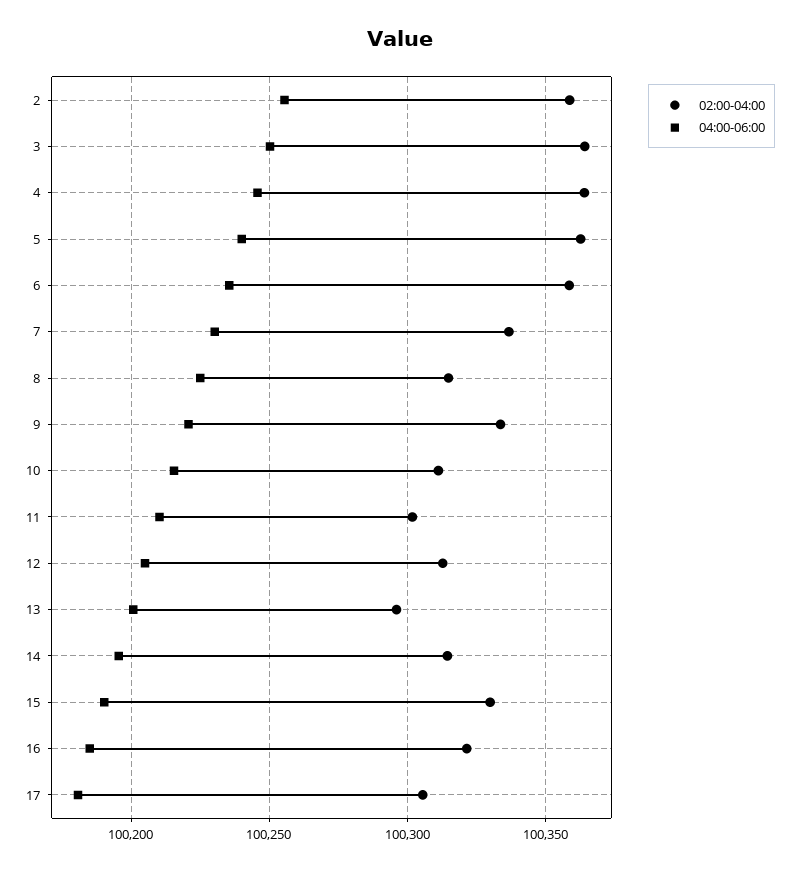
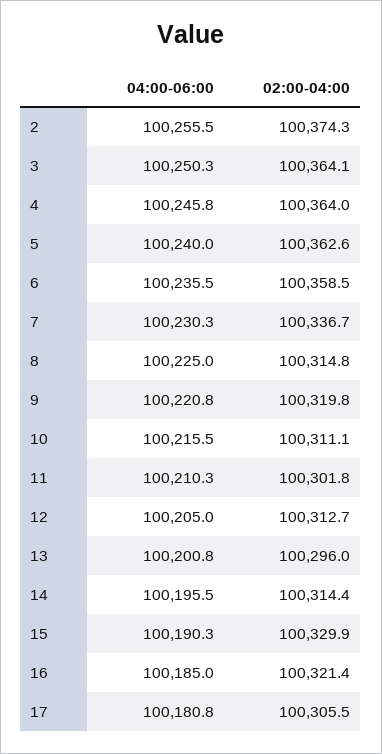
02:00-04:00, 2: 100360 -> 100374.3
02:00-04:00, 9: 100335 -> 100319.8

